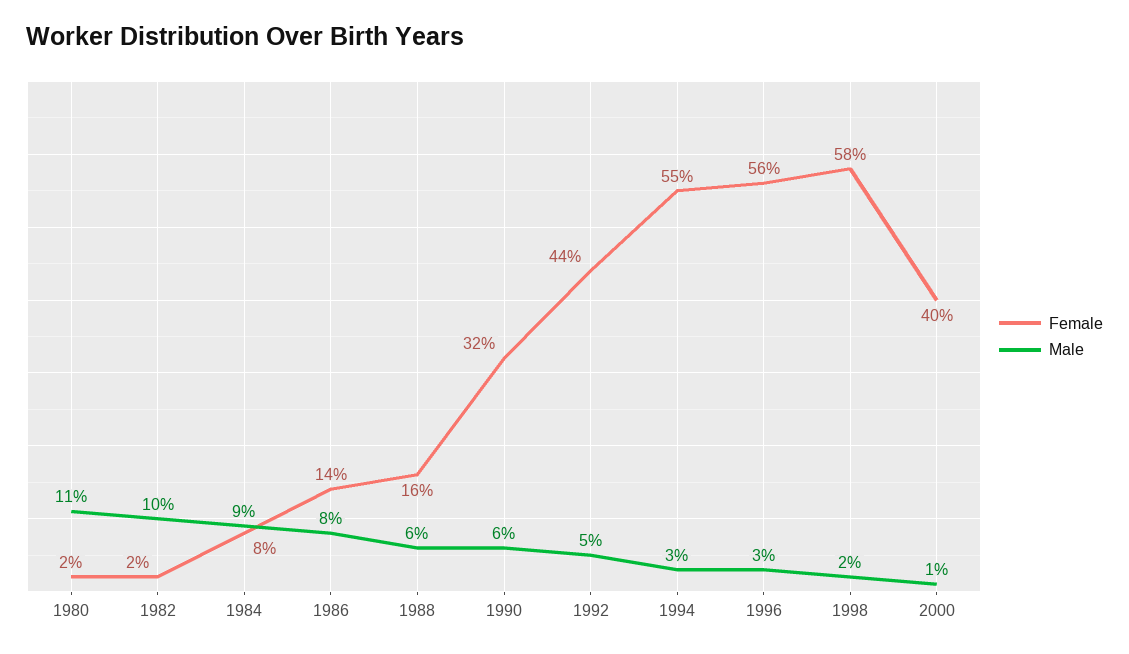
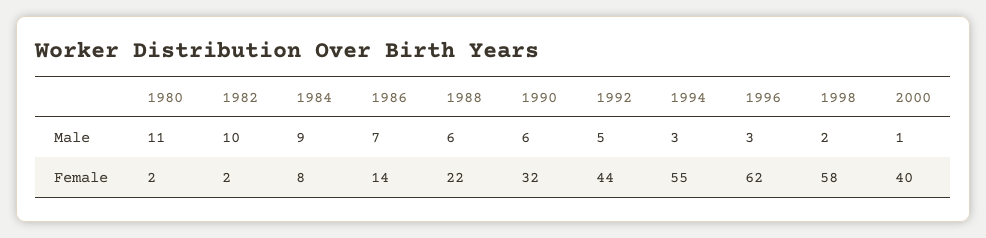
Male, 1986: 8 -> 7
Female, 1988: 16 -> 22
Female, 1996: 56 -> 62

